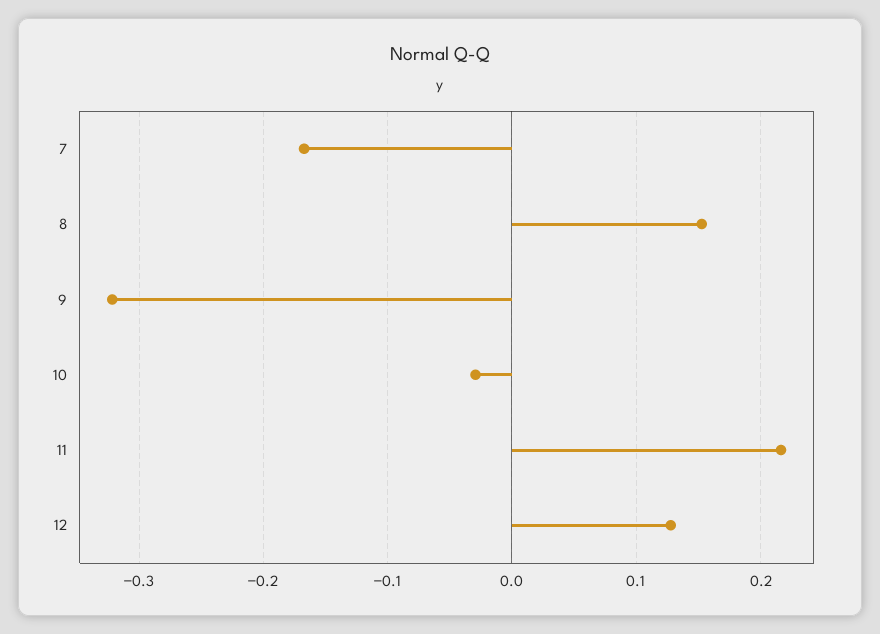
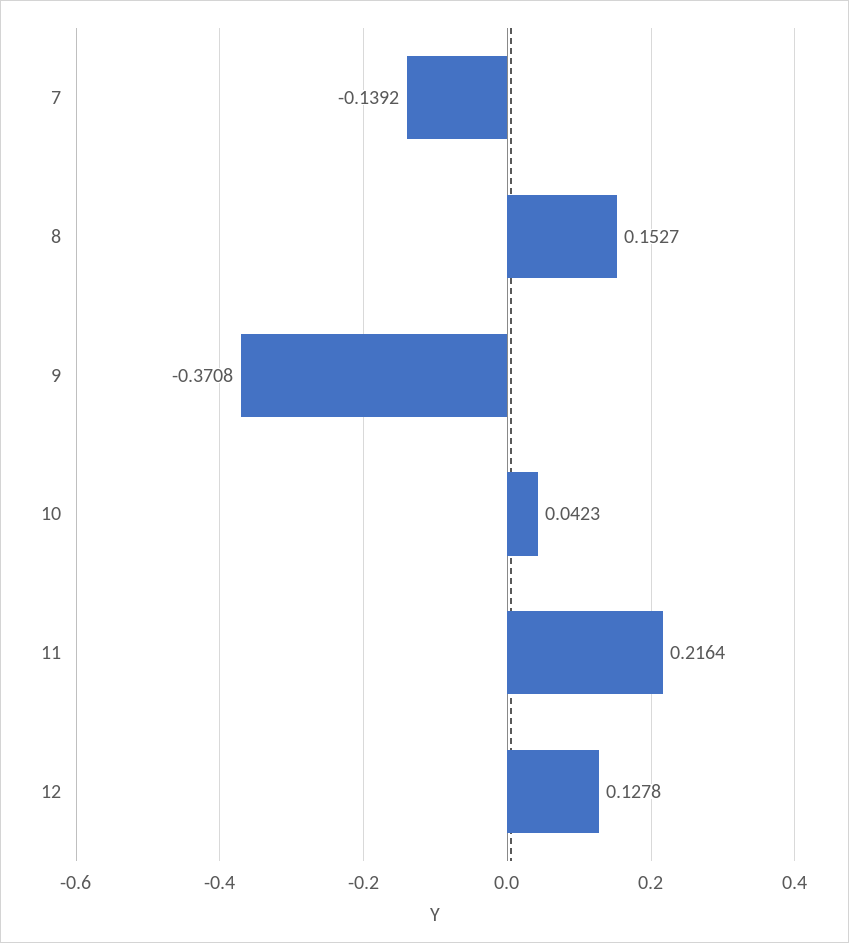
7: -0.17 -> -0.1392
9: -0.32 -> -0.3708
10: -0.03 -> 0.0423

